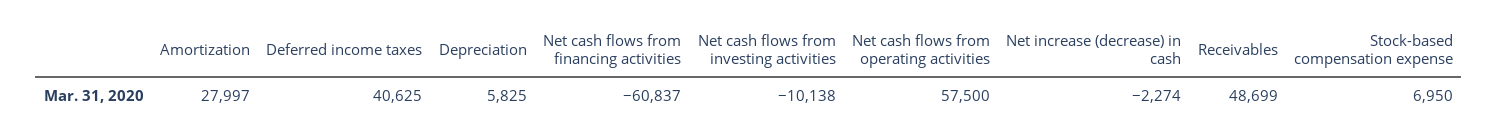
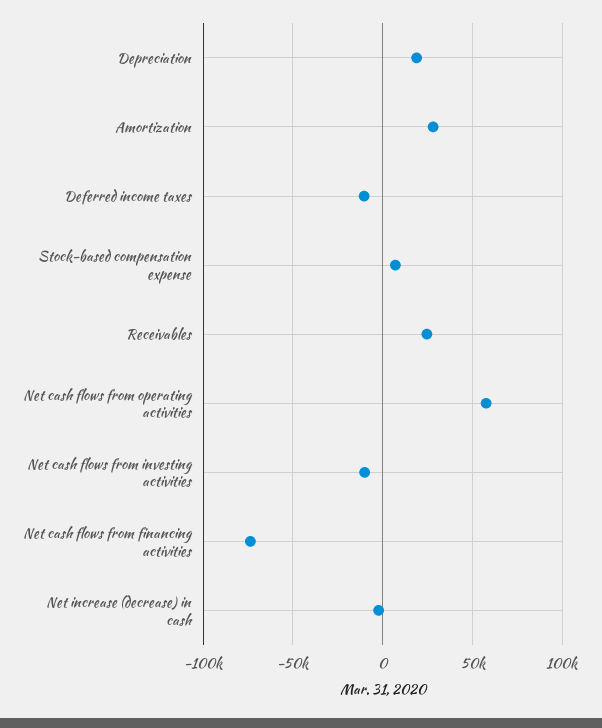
Deferred income taxes: 40625 -> -10000
Depreciation: 5825 -> 20000
Net cash flows from financing activities: -60837 -> -75000
Receivables: 48699 -> 25000

